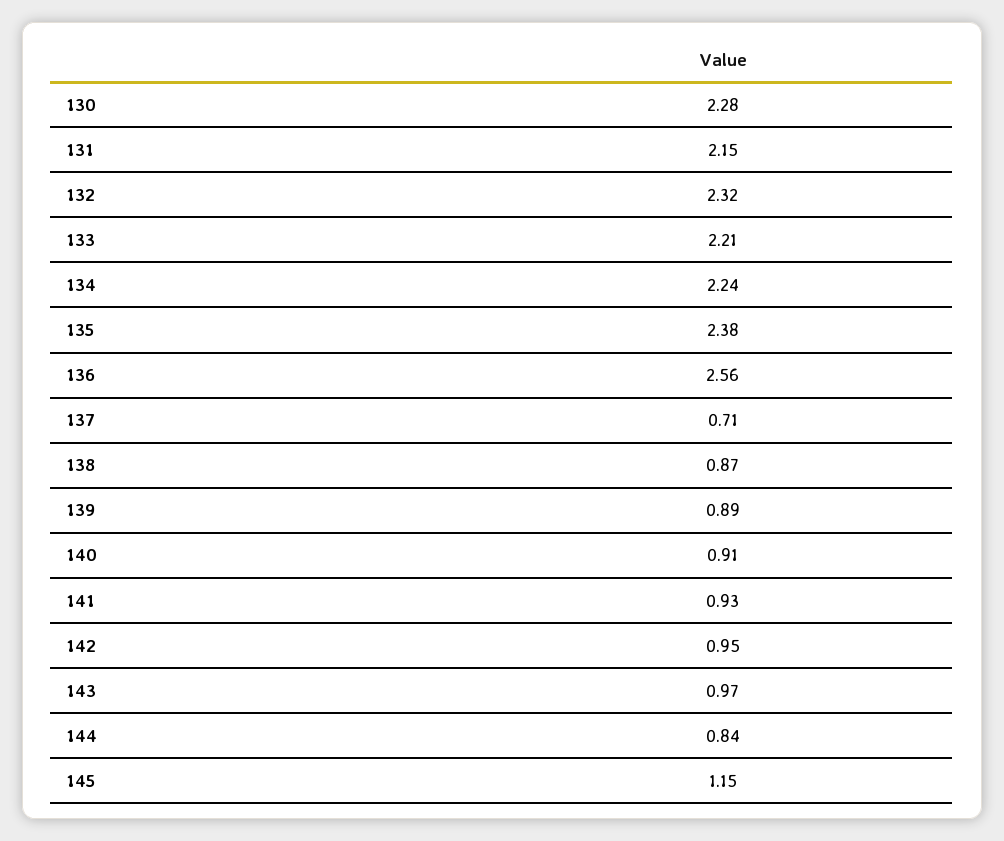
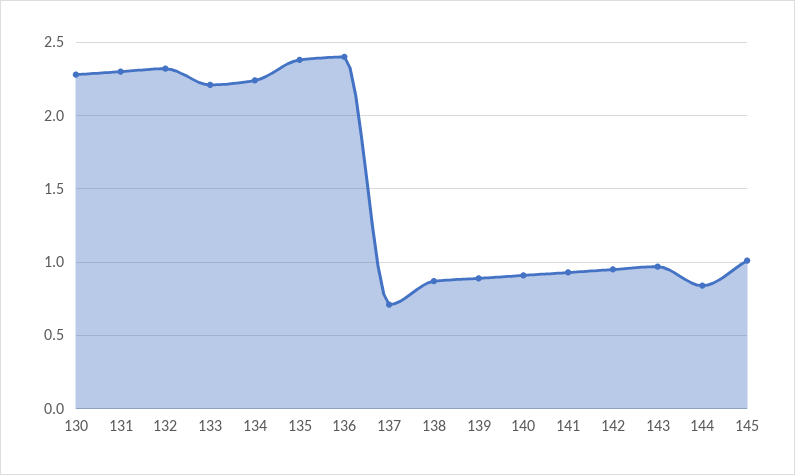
131: 2.15 -> 2.3
136: 2.56 -> 2.4
145: 1.15 -> 1

